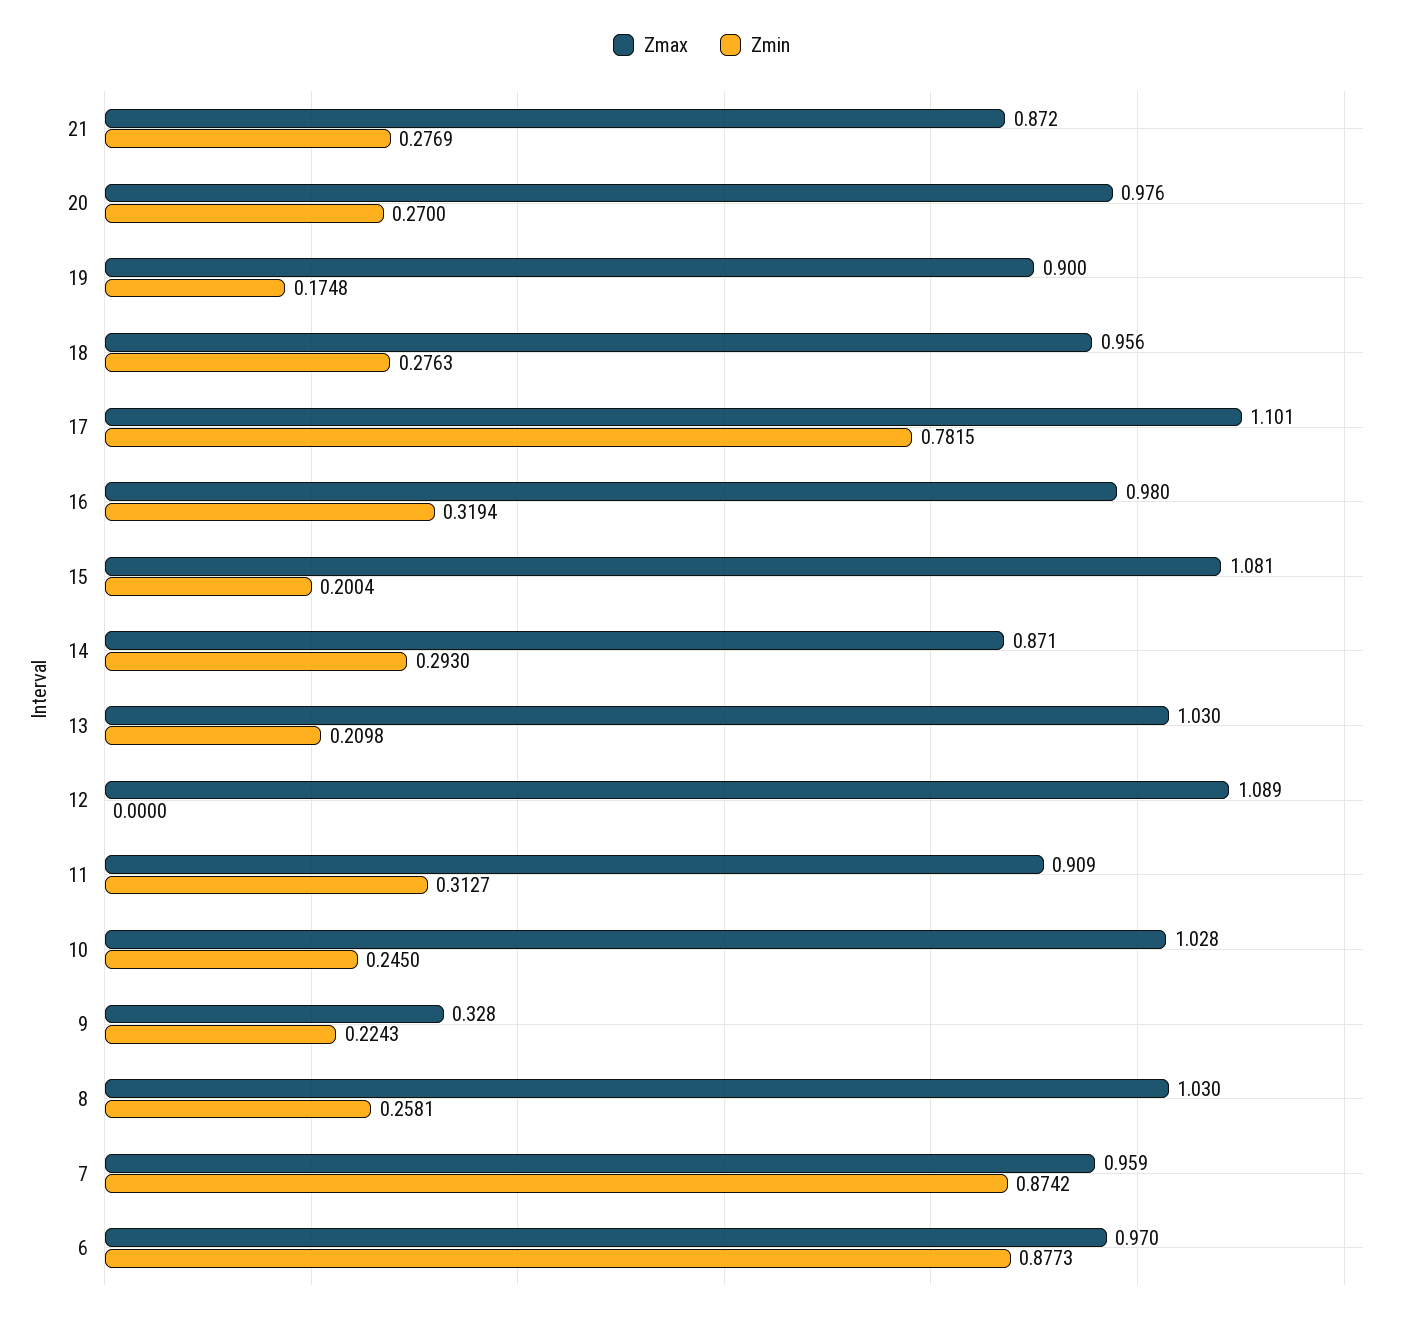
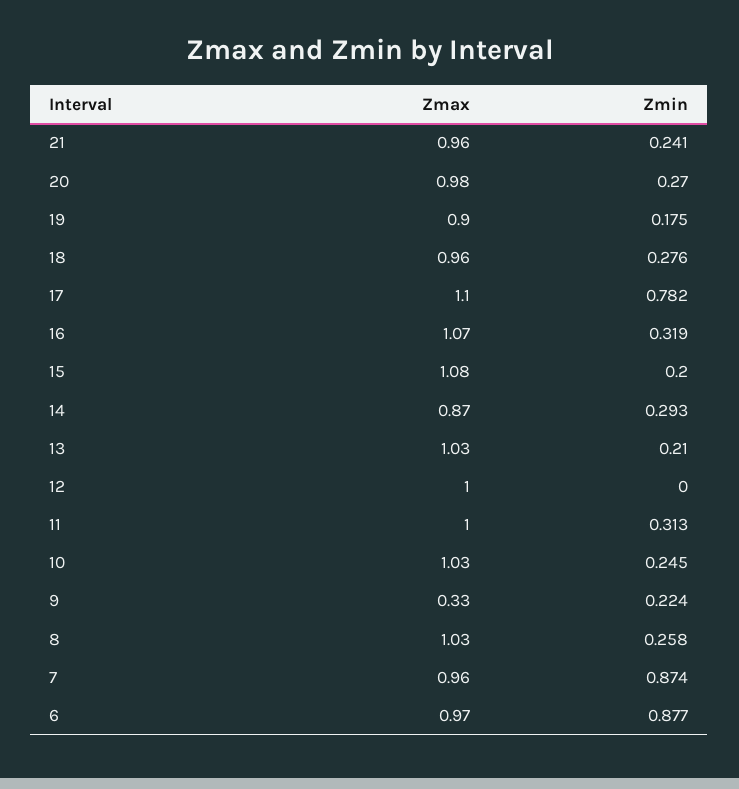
Zmax, 21: 0.872 -> 0.96
Zmin, 21: 0.2769 -> 0.241
Zmax, 16: 0.98 -> 1.07
Zmax, 12: 1.089 -> 1
Zmax, 11: 0.909 -> 1

